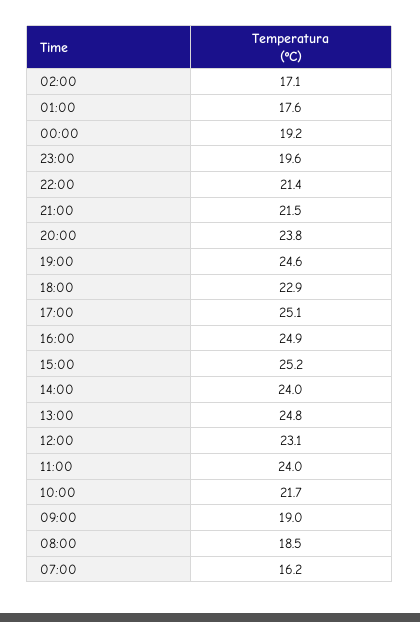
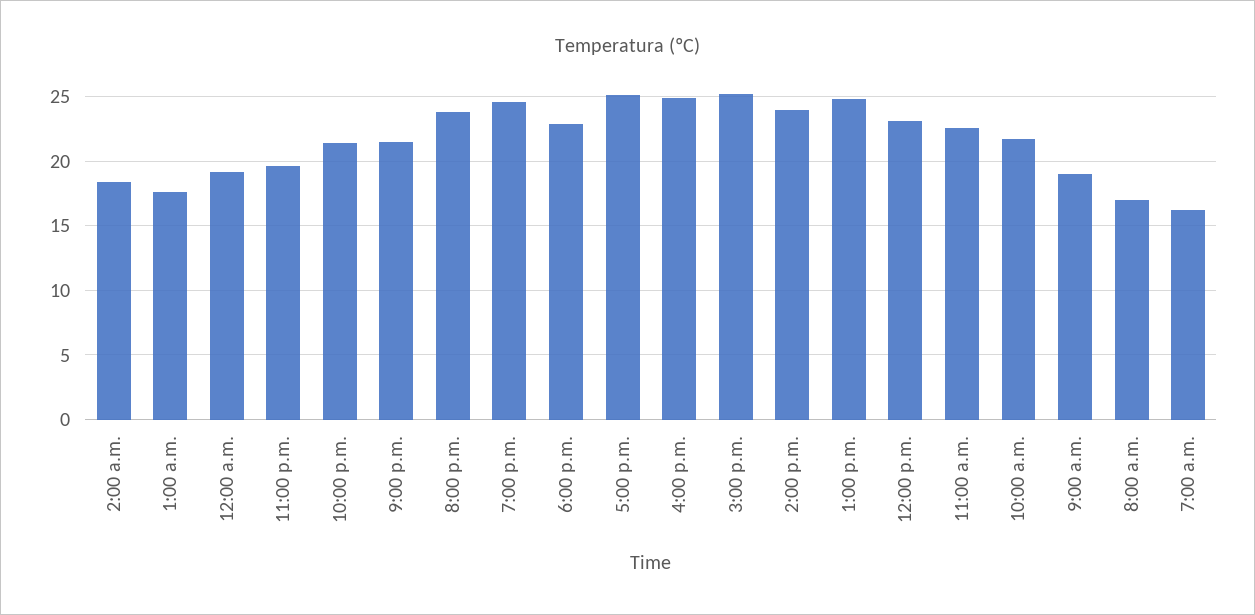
02:00: 17.1 -> 18.5
11:00: 24 -> 22.5
08:00: 18.5 -> 17

